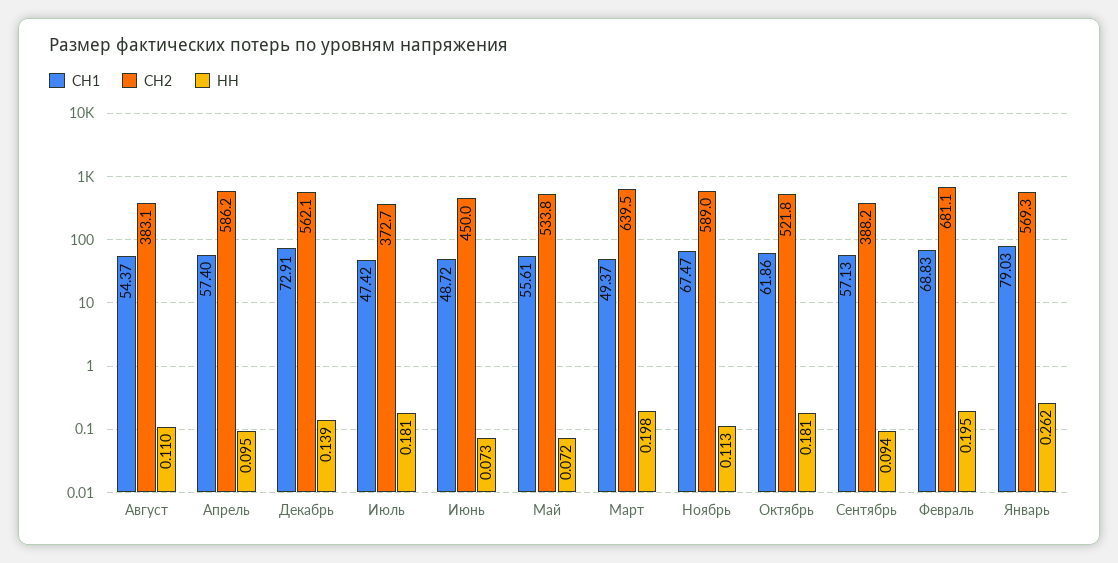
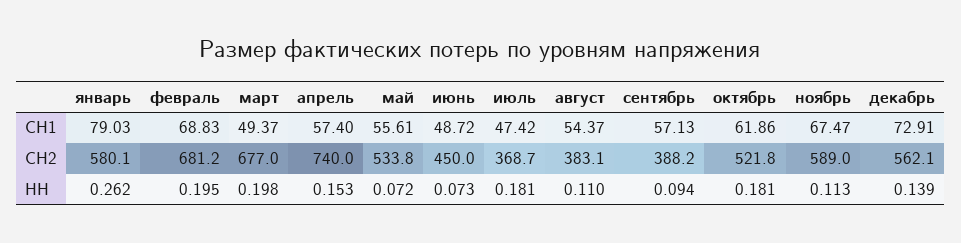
СН2, Апрель: 586.2 -> 740
НН, Апрель: 0.095 -> 0.153
СН2, Июль: 372.7 -> 368.7
СН2, Март: 639.5 -> 677
СН2, Февраль: 681.1 -> 681.2
СН2, Январь: 569.3 -> 580.1

